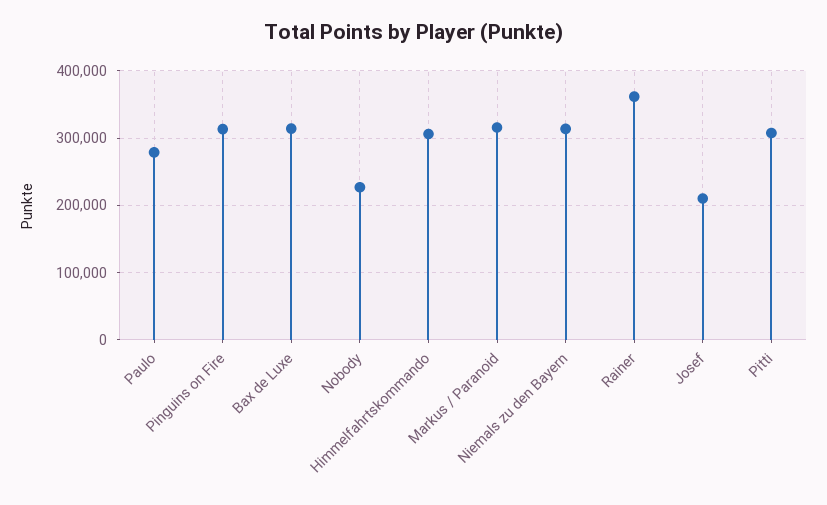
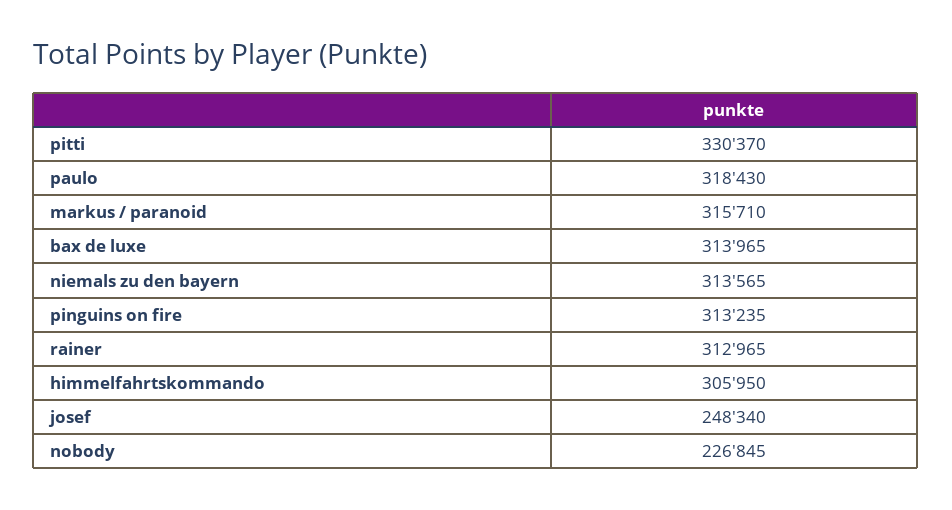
Paulo: 280000 -> 318430
Rainer: 360000 -> 312965
Josef: 210000 -> 248340
Pitti: 310000 -> 330370

